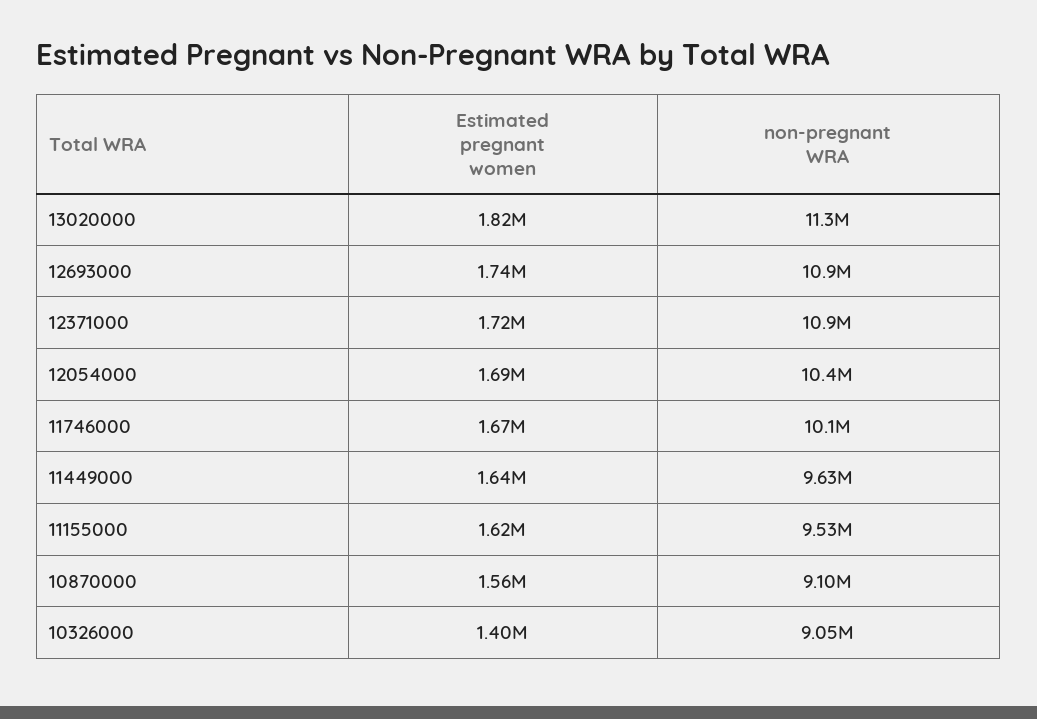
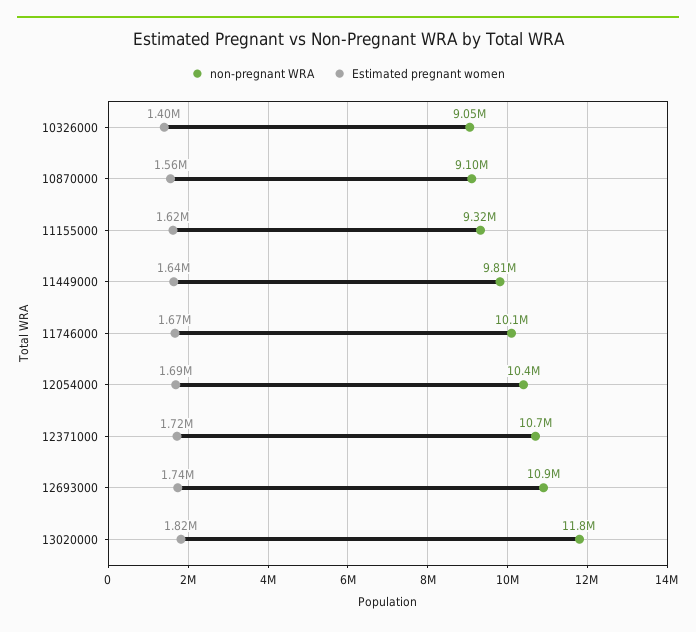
non-pregnant WRA, 13020000: 11300000 -> 11800000
non-pregnant WRA, 12371000: 10900000 -> 10700000
non-pregnant WRA, 11449000: 9630000 -> 9810000
non-pregnant WRA, 11155000: 9530000 -> 9320000

